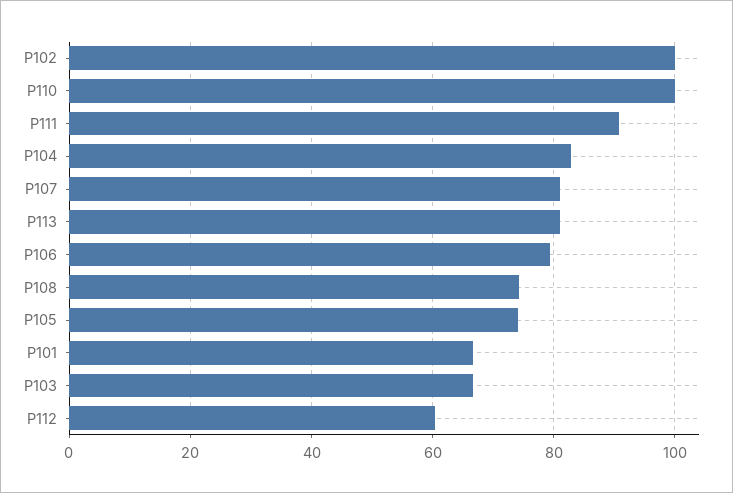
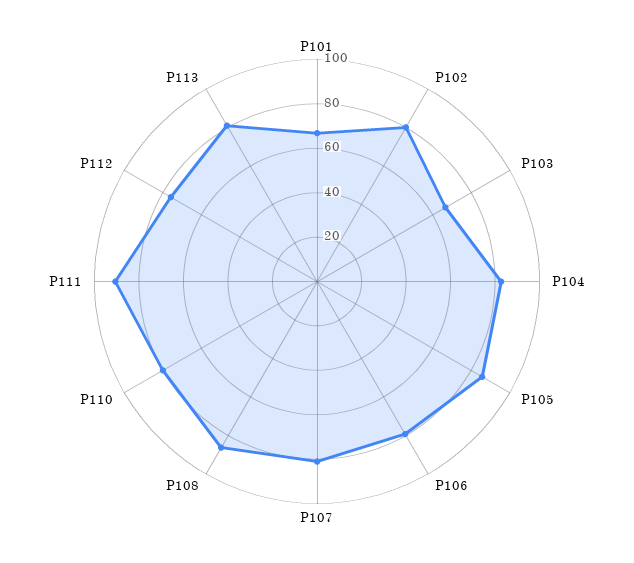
P102: 100 -> 80
P110: 100 -> 80
P108: 74 -> 85
P105: 74 -> 85
P112: 60 -> 75

